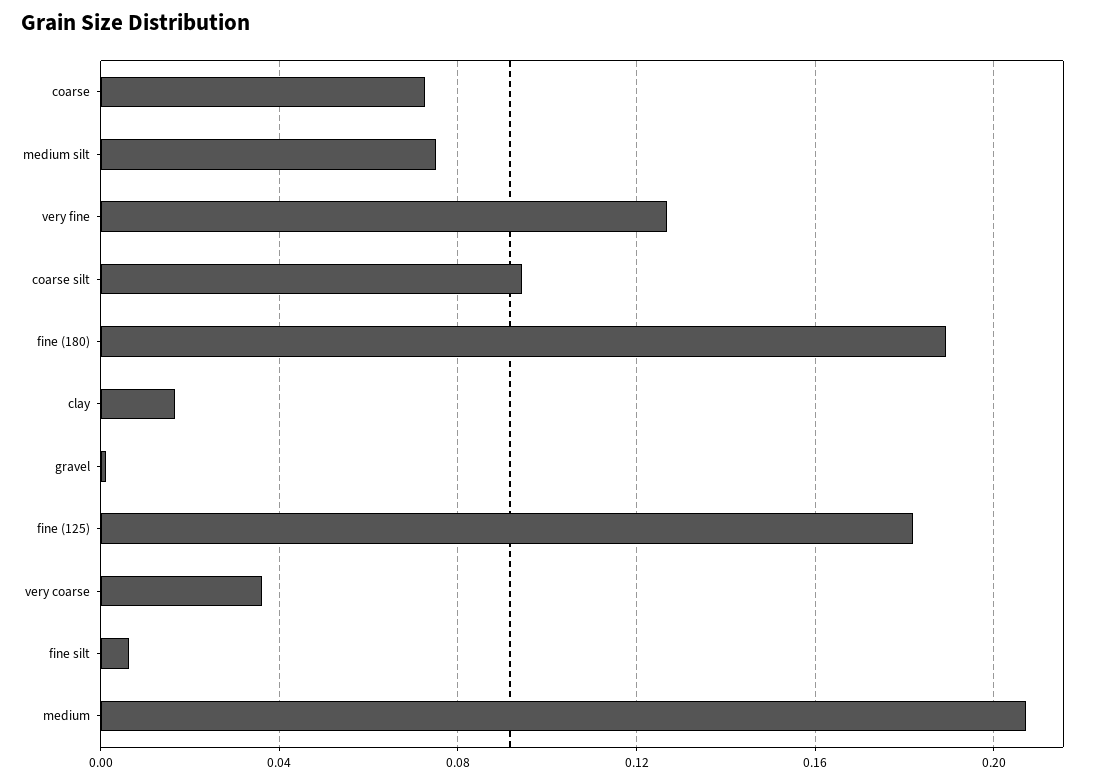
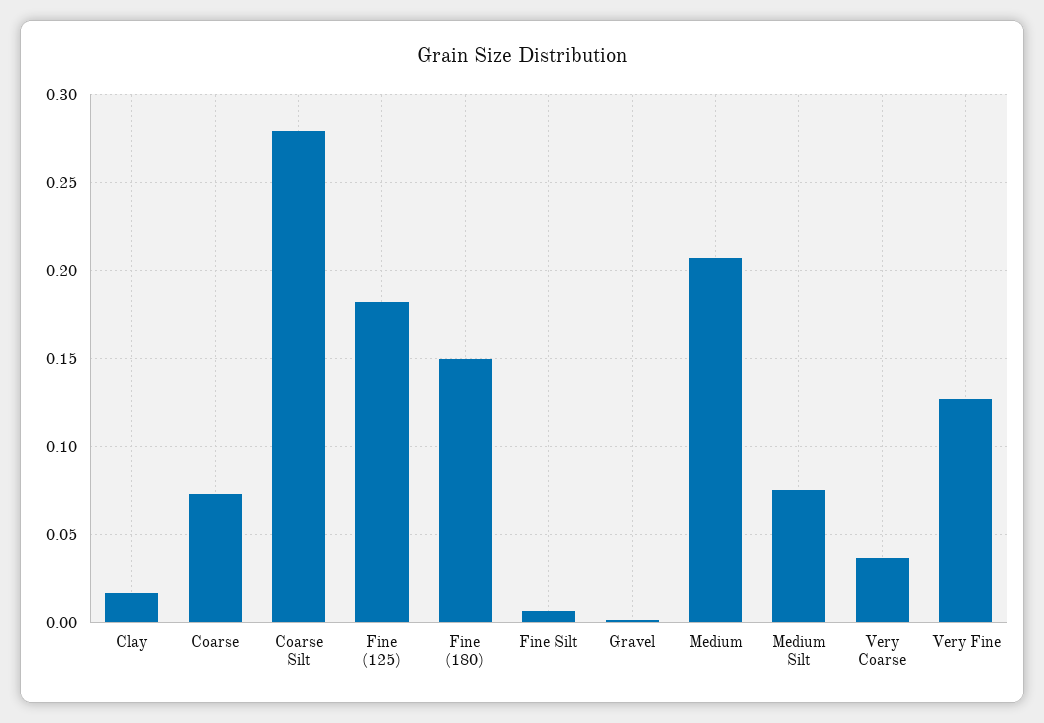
coarse silt: 0.095 -> 0.28
fine (180): 0.19 -> 0.15

